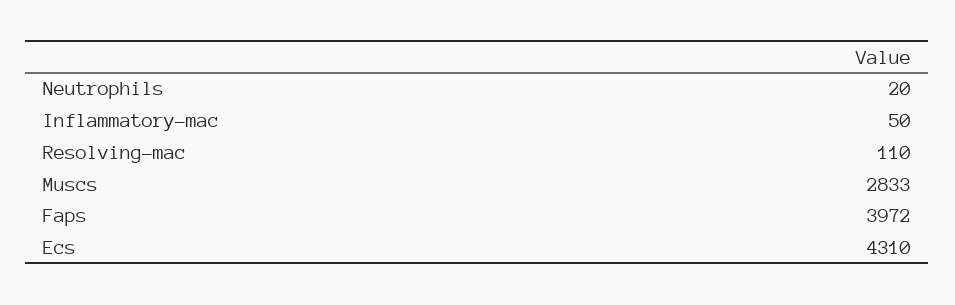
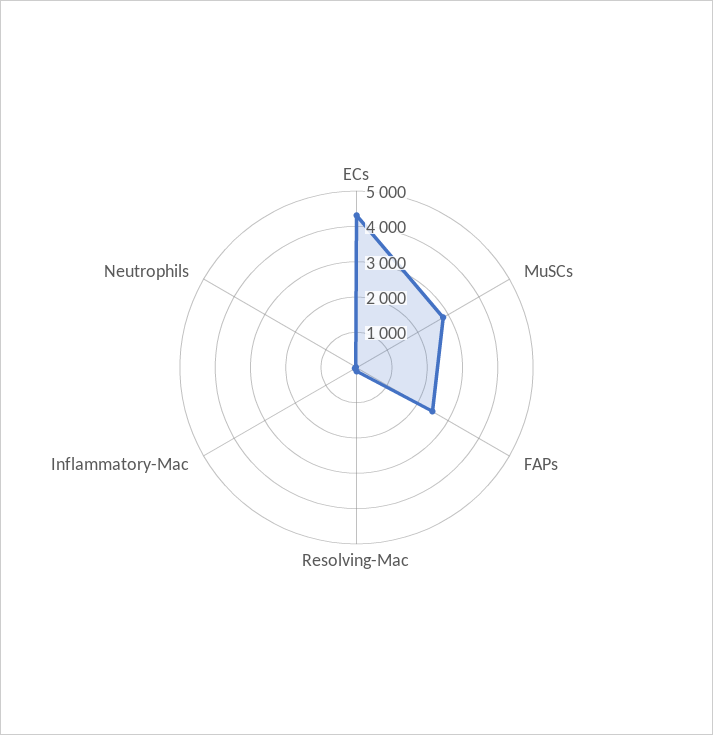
Faps: 3972 -> 2500

